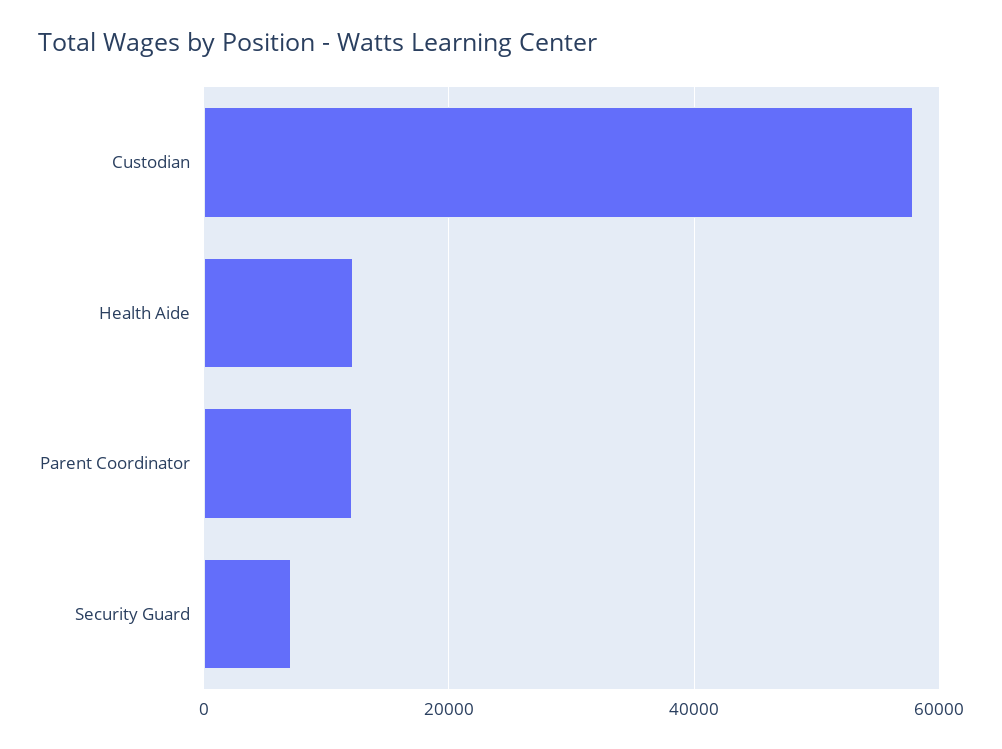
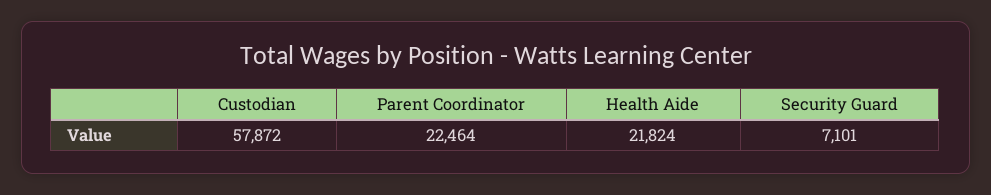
Health Aide: 12000 -> 21824
Parent Coordinator: 12000 -> 22464

